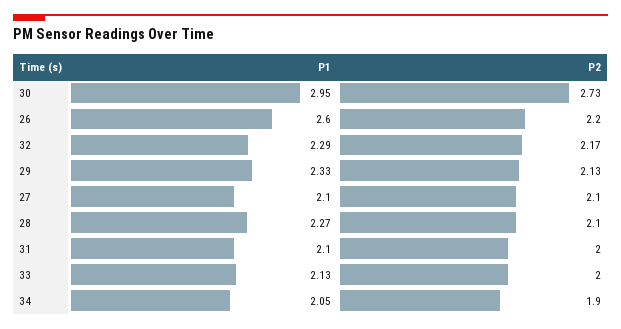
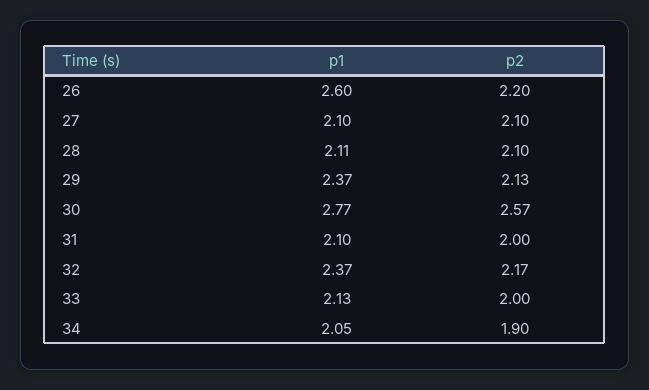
P1, 30: 2.95 -> 2.77
P2, 30: 2.73 -> 2.57
P1, 32: 2.29 -> 2.37
P1, 29: 2.33 -> 2.37
P1, 28: 2.27 -> 2.11

